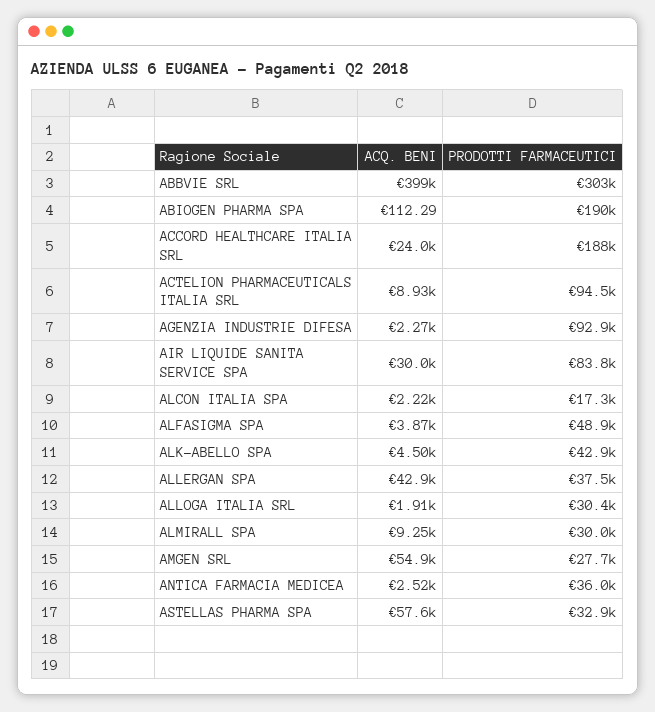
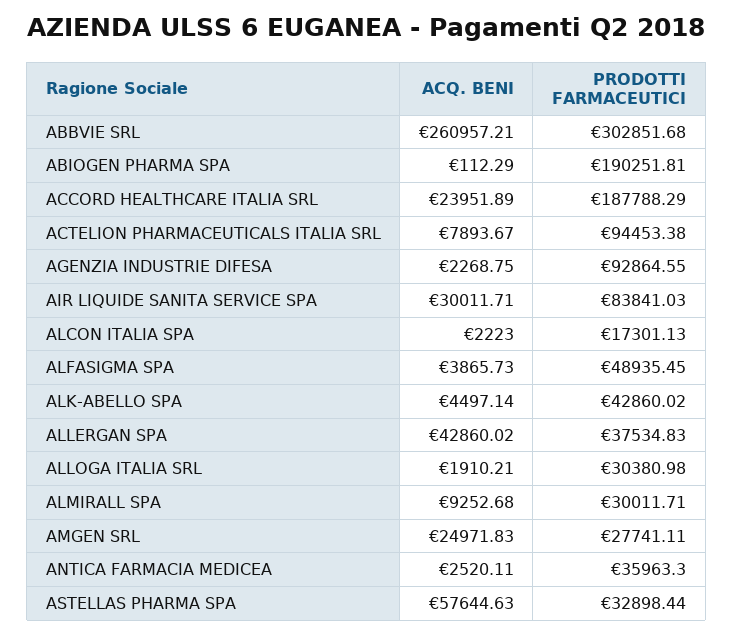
ACQ. BENI, ABBVIE SRL: 399000 -> 260957.21
ACQ. BENI, ACTELION PHARMACEUTICALS ITALIA SRL: 8930 -> 7893.67
ACQ. BENI, AMGEN SRL: 54900 -> 24971.83

